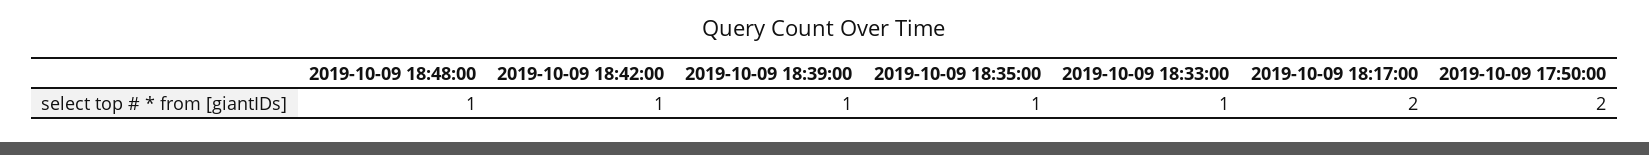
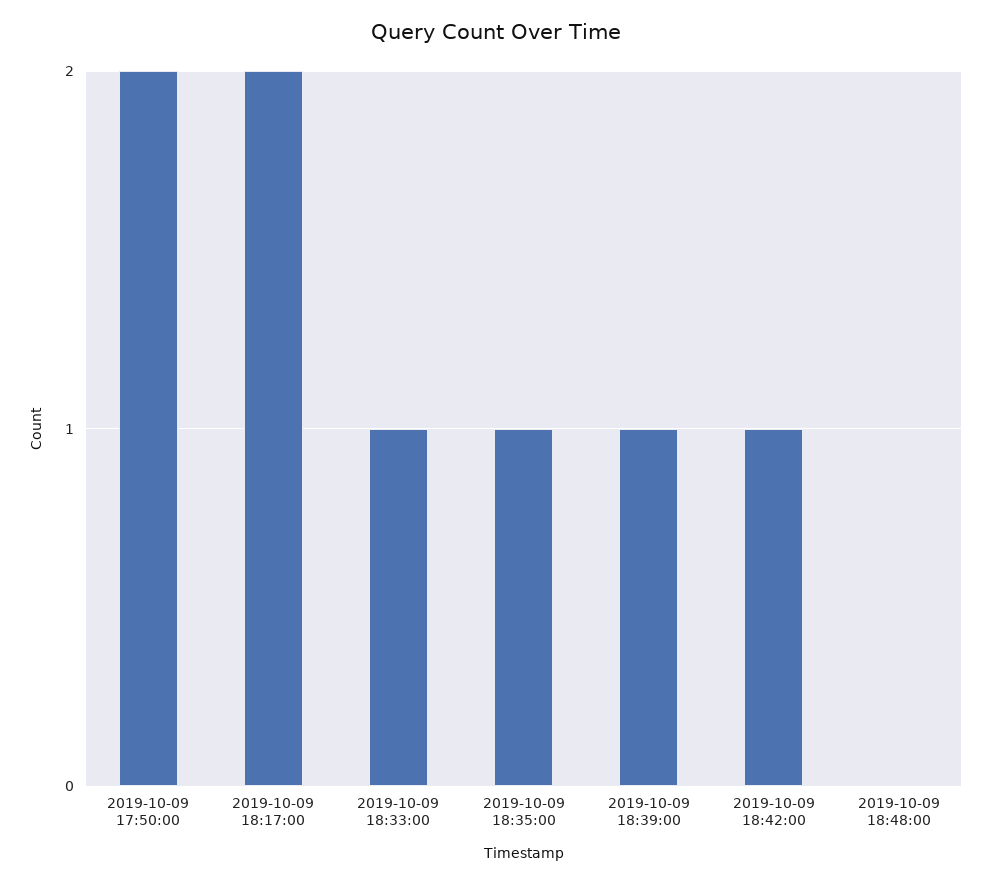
2019-10-09 18:48:00: 1 -> 0

